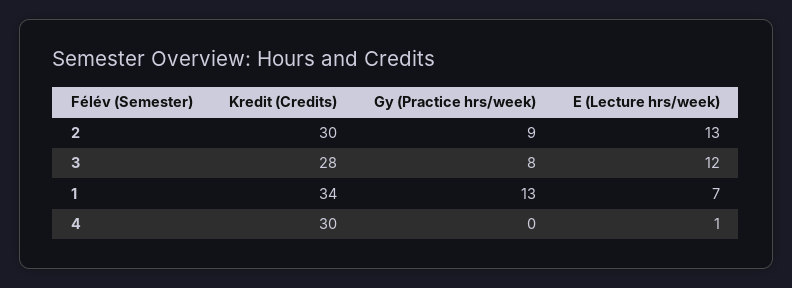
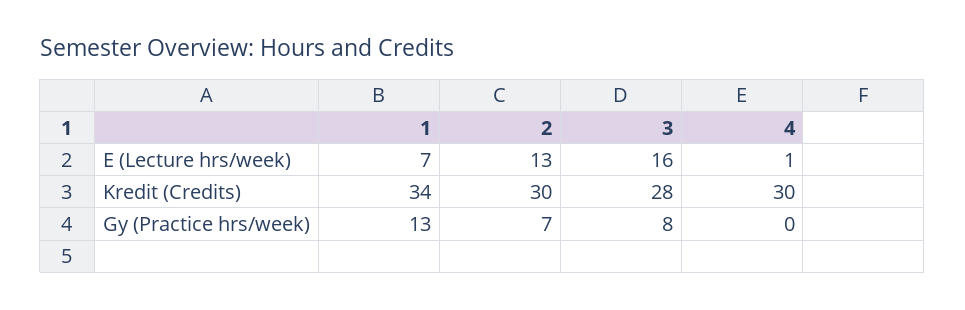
Gy (Practice hrs/week), 2: 9 -> 7
E (Lecture hrs/week), 3: 12 -> 16

